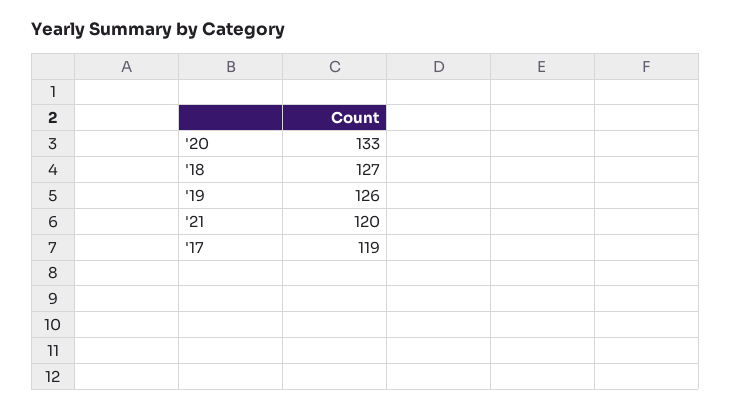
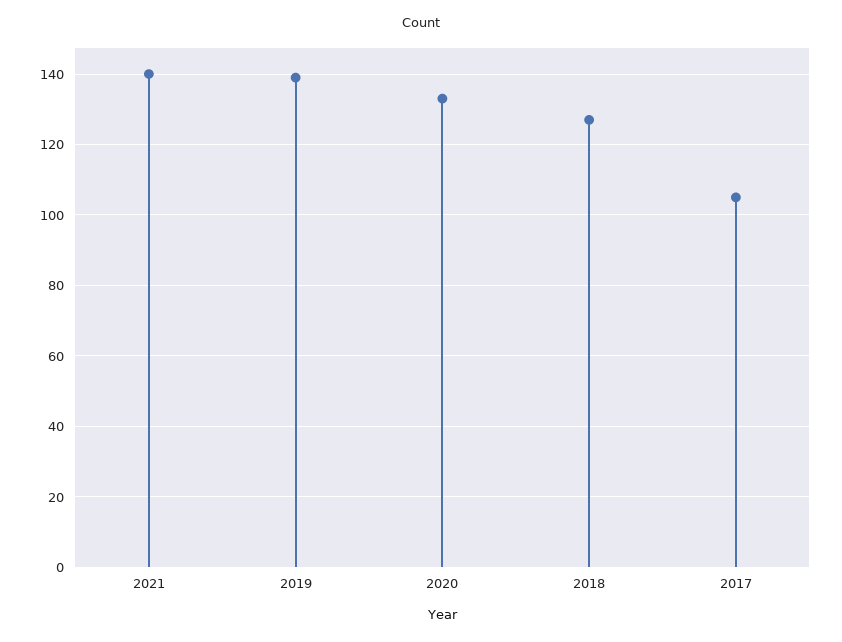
'19: 126 -> 140
'21: 120 -> 140
'17: 119 -> 105

